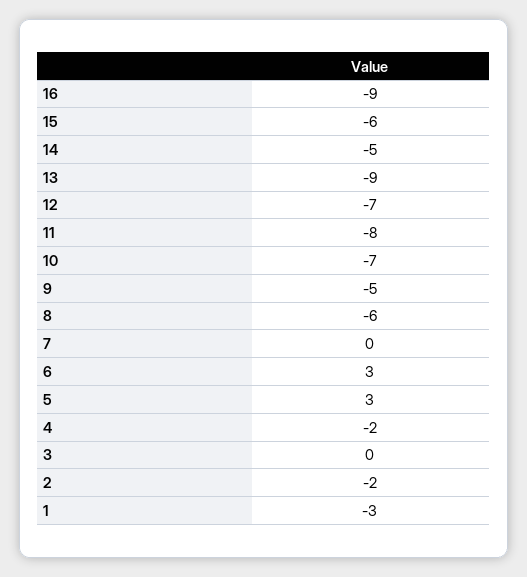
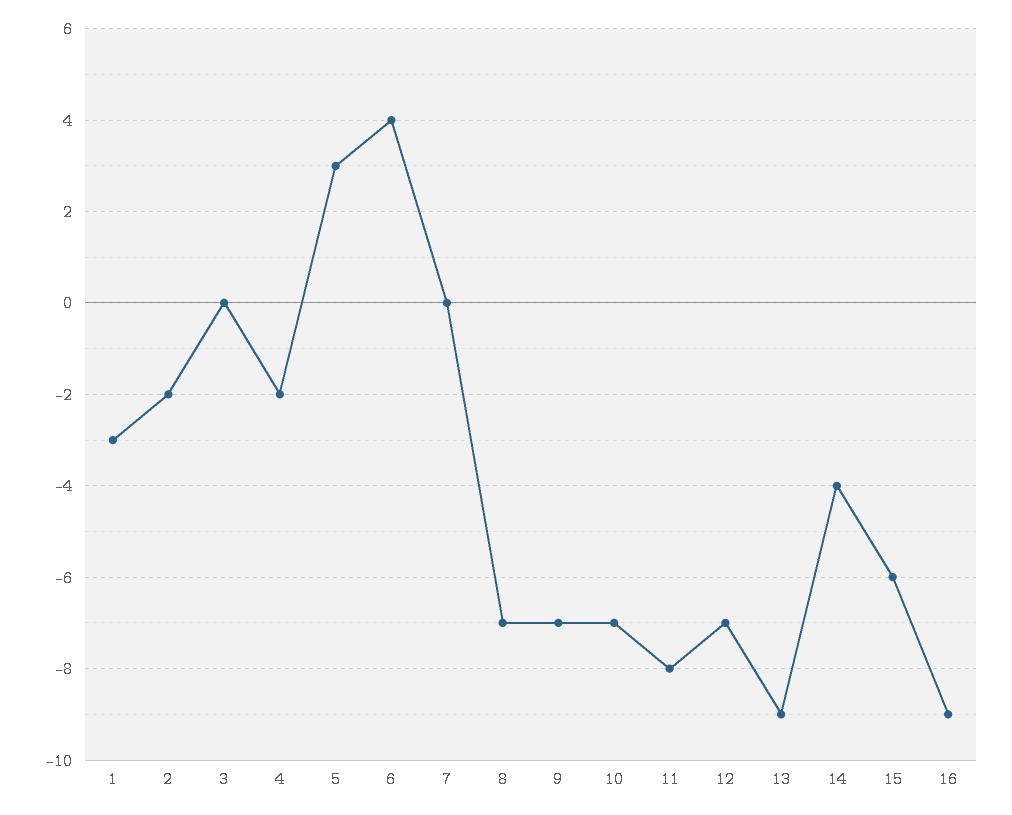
14: -5 -> -4
9: -5 -> -7
8: -6 -> -7
6: 3 -> 4

